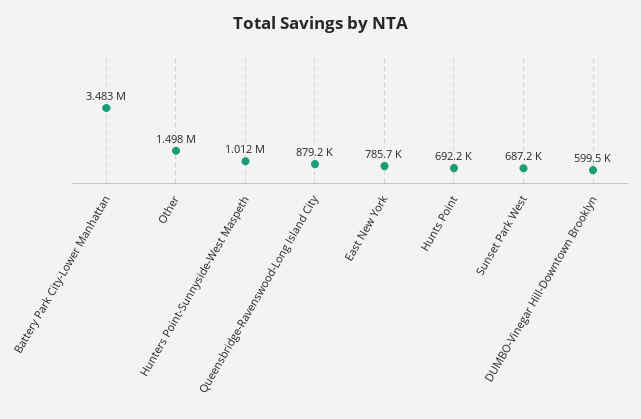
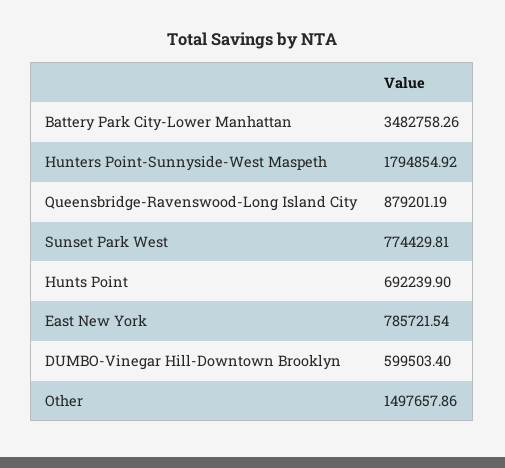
Hunters Point-Sunnyside-West Maspeth: 1012000 -> 1794854.92
Sunset Park West: 687200 -> 774429.81

